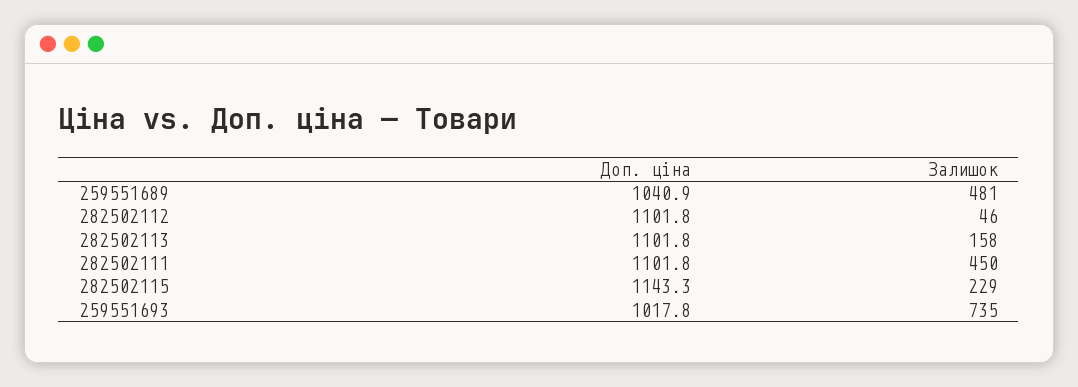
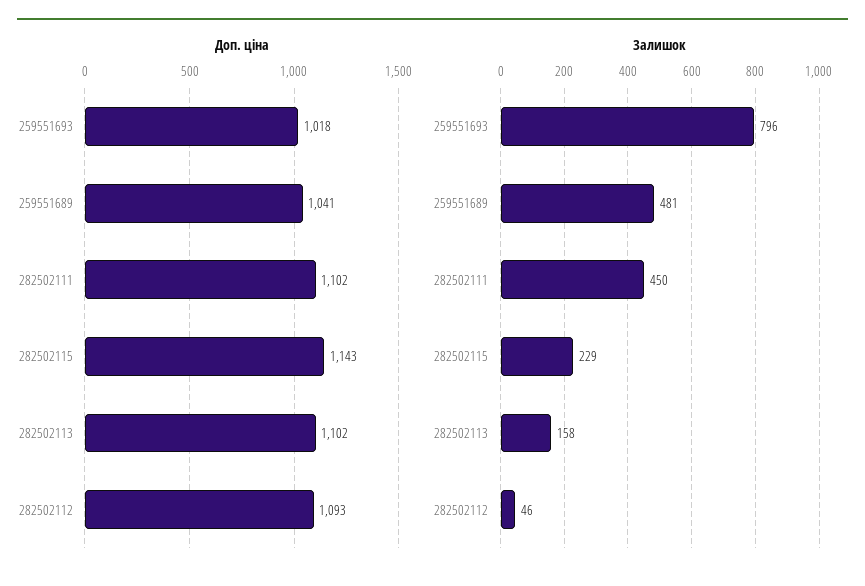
Доп. ціна, 282502112: 1101.8 -> 1093
Залишок, 259551693: 735 -> 796

